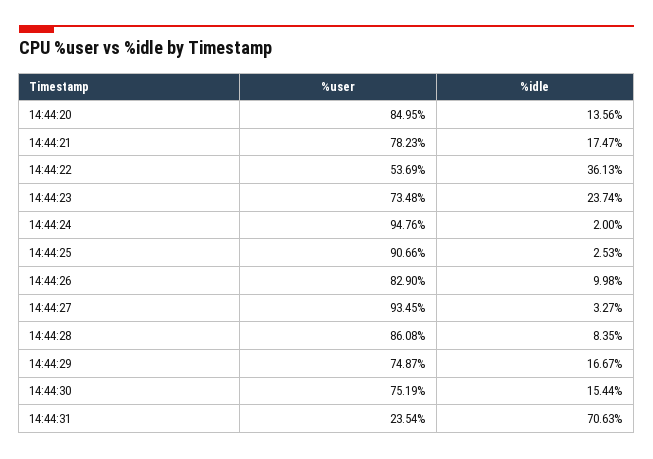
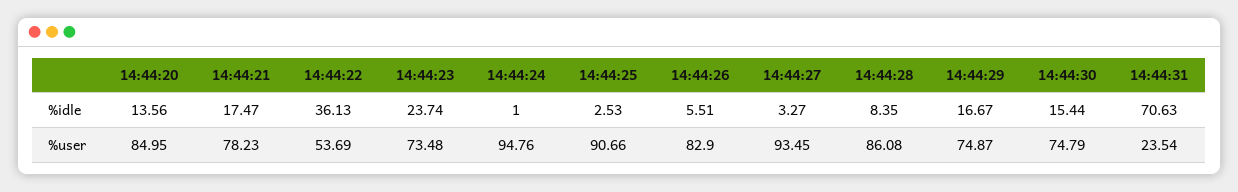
%idle, 14:44:24: 2 -> 1
%idle, 14:44:26: 9.98 -> 5.51
%user, 14:44:30: 75.19 -> 74.79

